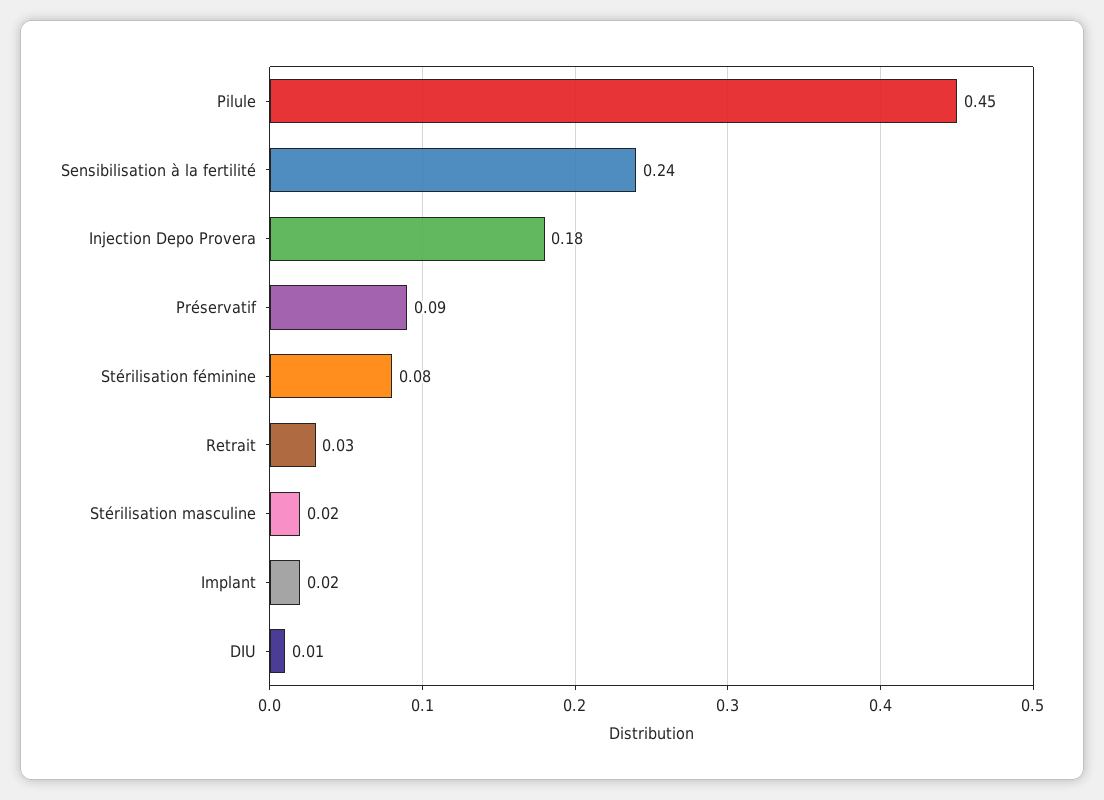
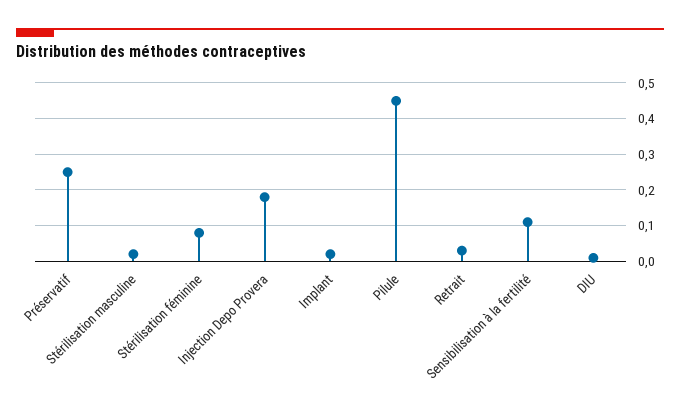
Sensibilisation à la fertilité: 0.24 -> 0.1
Préservatif: 0.09 -> 0.25

